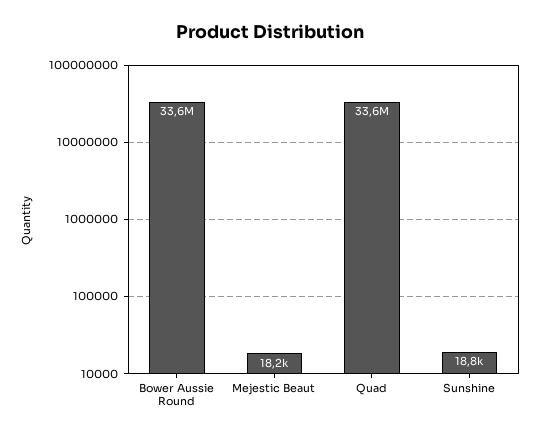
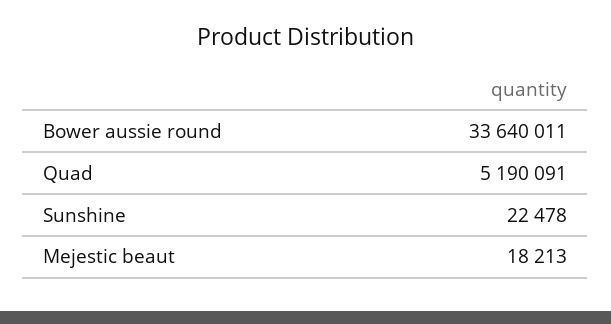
Quad: 33600000 -> 5190091
Sunshine: 18800 -> 22478

